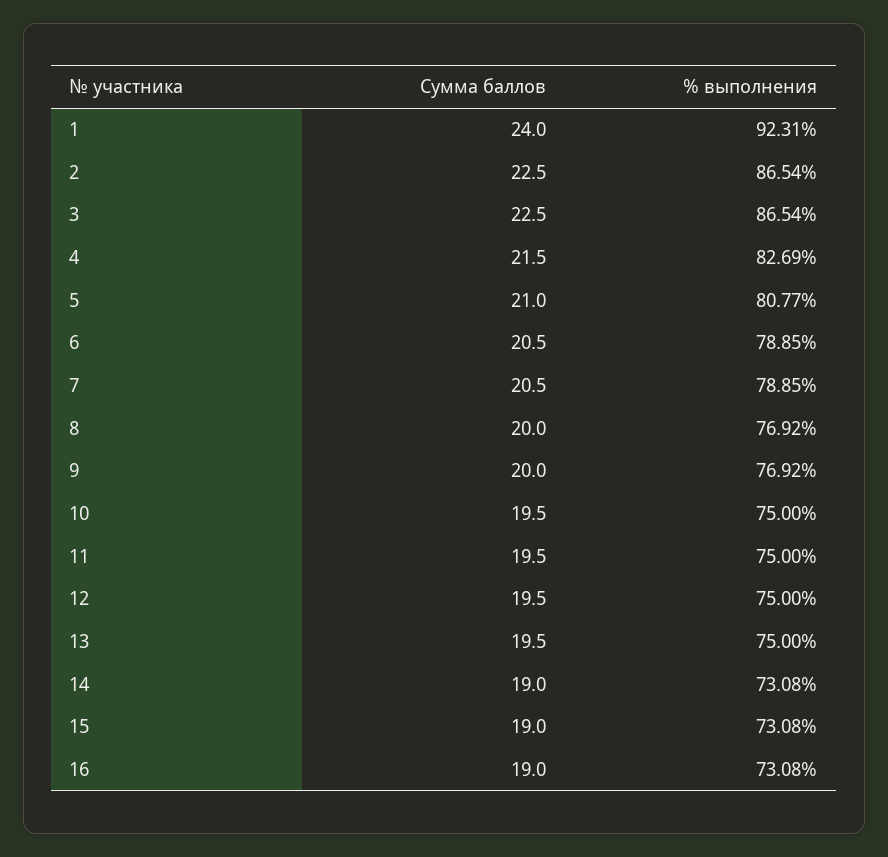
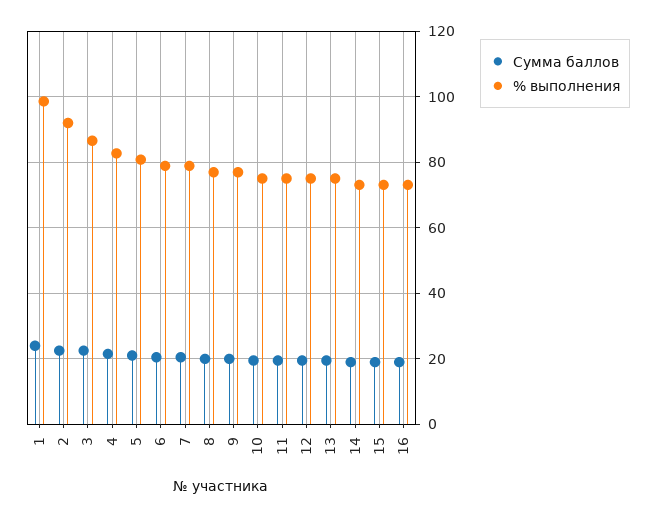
% выполнения, 1: 92.31 -> 98
% выполнения, 2: 86.54 -> 92

